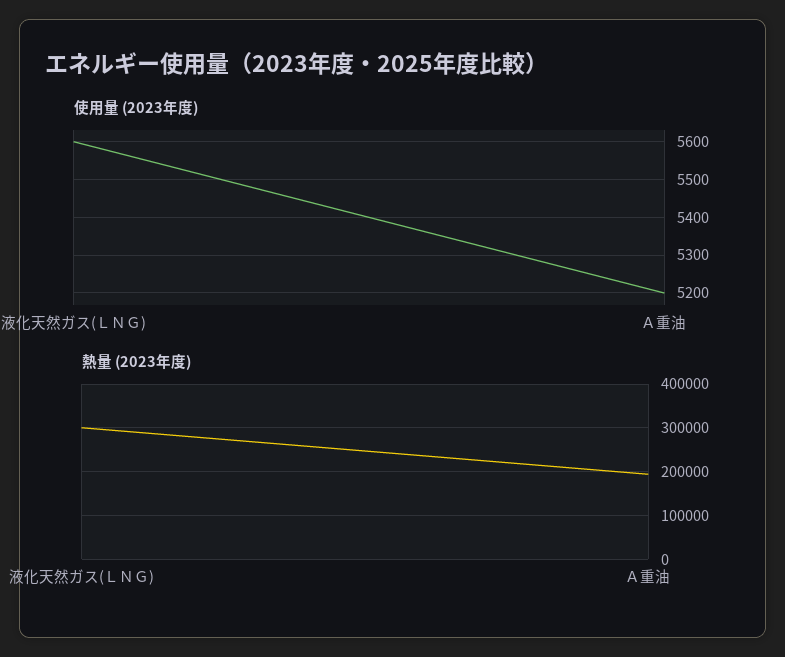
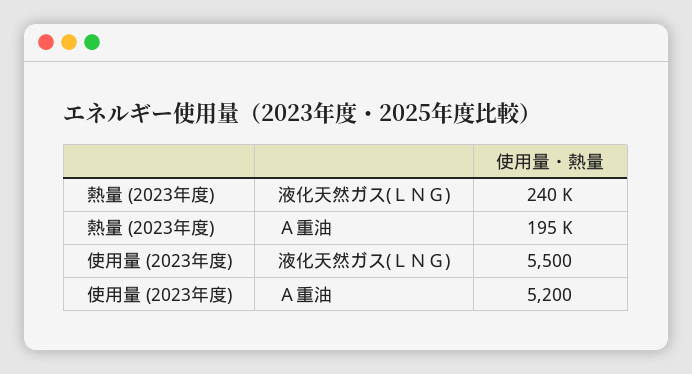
使用量 (2023年度), 液化天然ガス(ＬＮＧ): 5600 -> 5500
熱量 (2023年度), 液化天然ガス(ＬＮＧ): 300000 -> 240000

